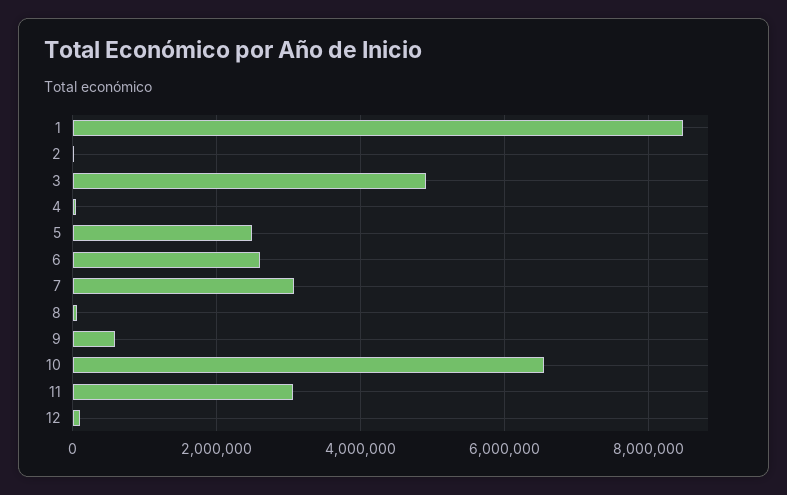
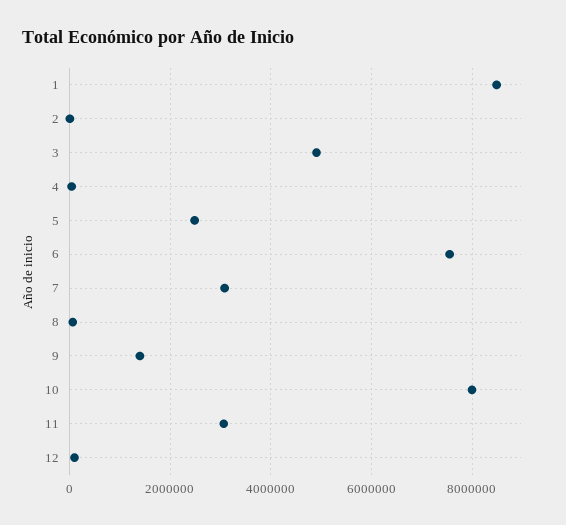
6: 2600000 -> 7600000
9: 600000 -> 1400000
10: 6600000 -> 8000000

